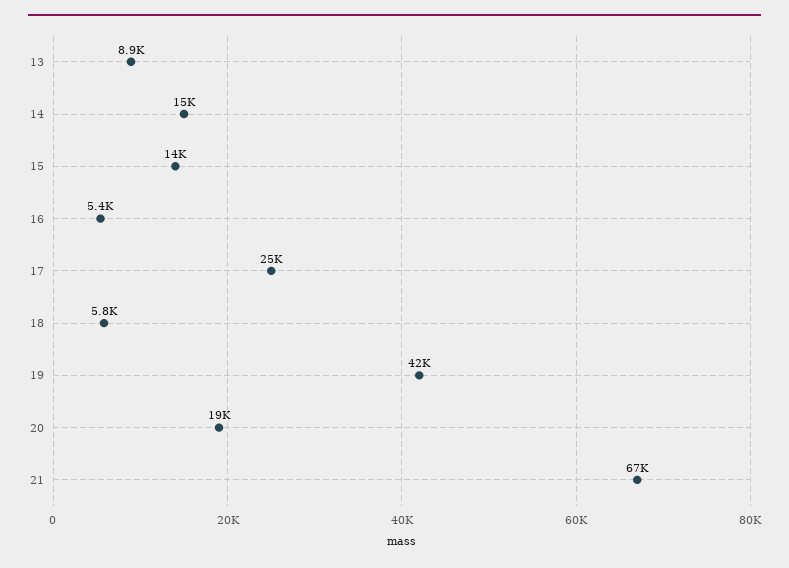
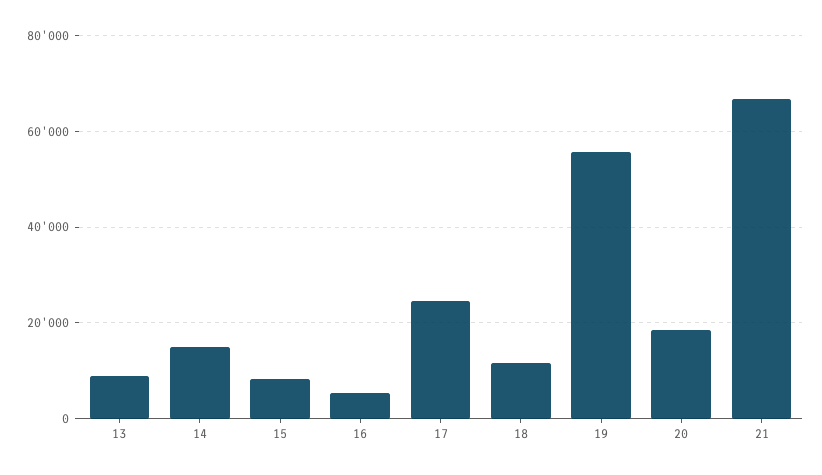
15: 14000 -> 8000
18: 5800 -> 12000
19: 42000 -> 56000

